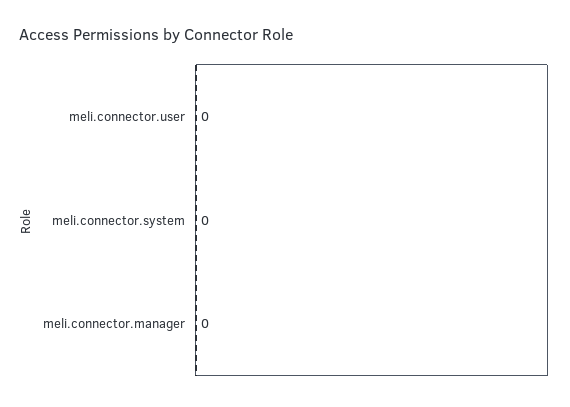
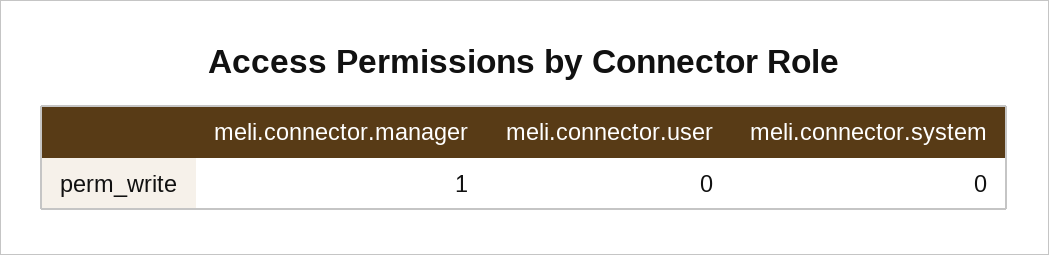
meli.connector.manager: 0 -> 1

